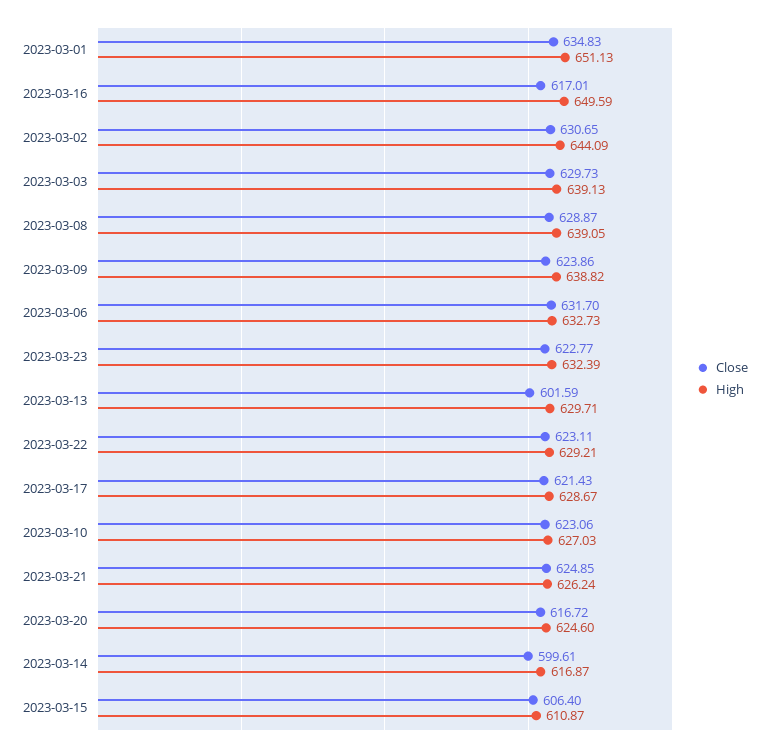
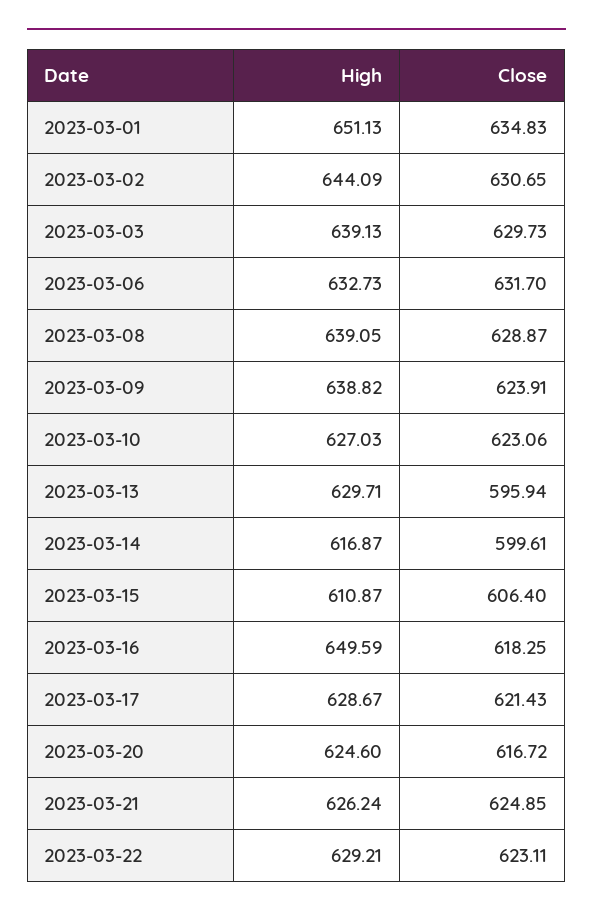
Close, 2023-03-16: 617.01 -> 618.25
Close, 2023-03-09: 623.86 -> 623.91
Close, 2023-03-23: 622.77 -> none
High, 2023-03-23: 632.39 -> none
Close, 2023-03-13: 601.59 -> 595.94

